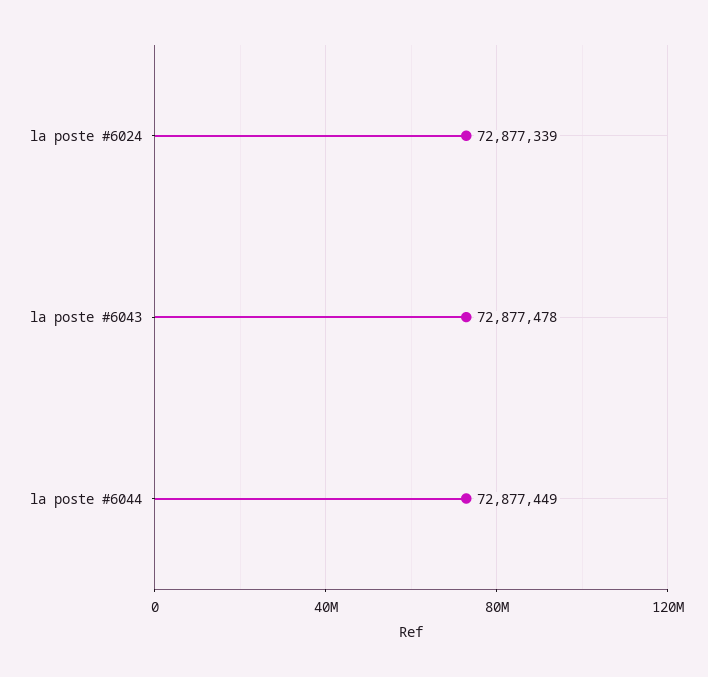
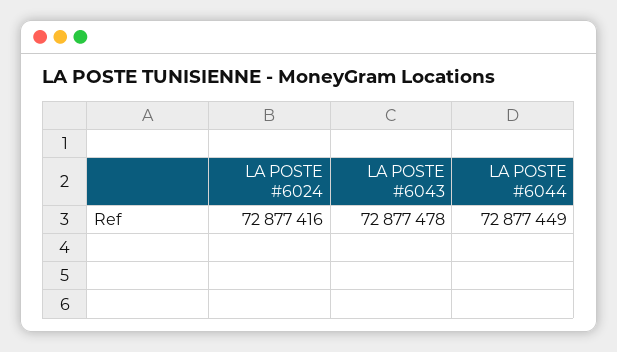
la poste #6024: 72877339 -> 72877416

